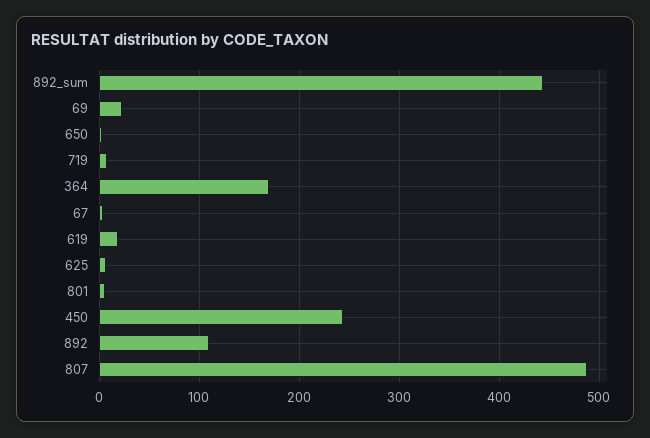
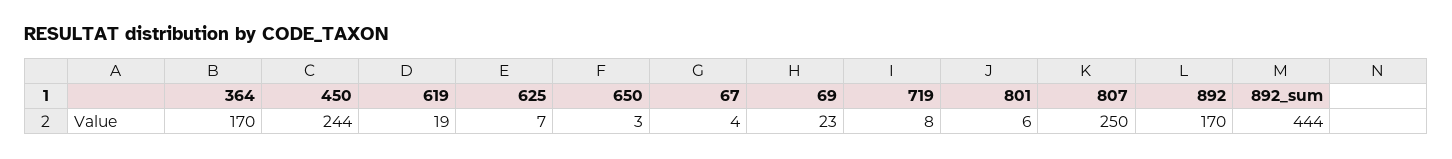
892: 110 -> 170
807: 490 -> 250

